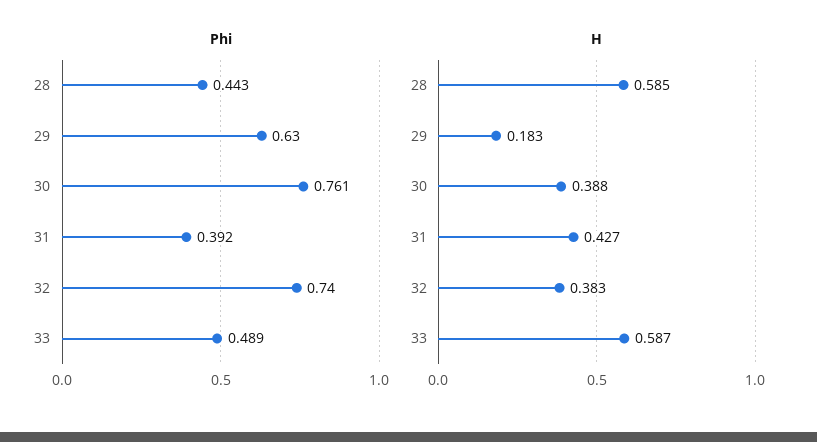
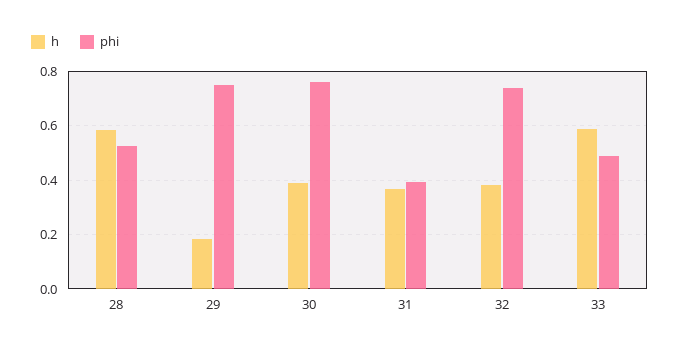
Phi, 28: 0.443 -> 0.525
Phi, 29: 0.63 -> 0.75
H, 31: 0.427 -> 0.375

